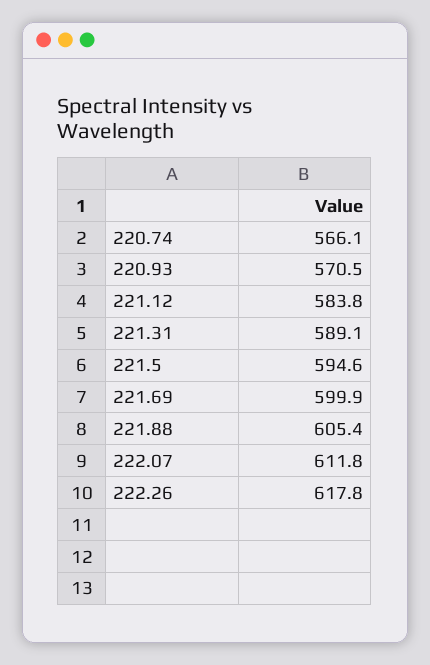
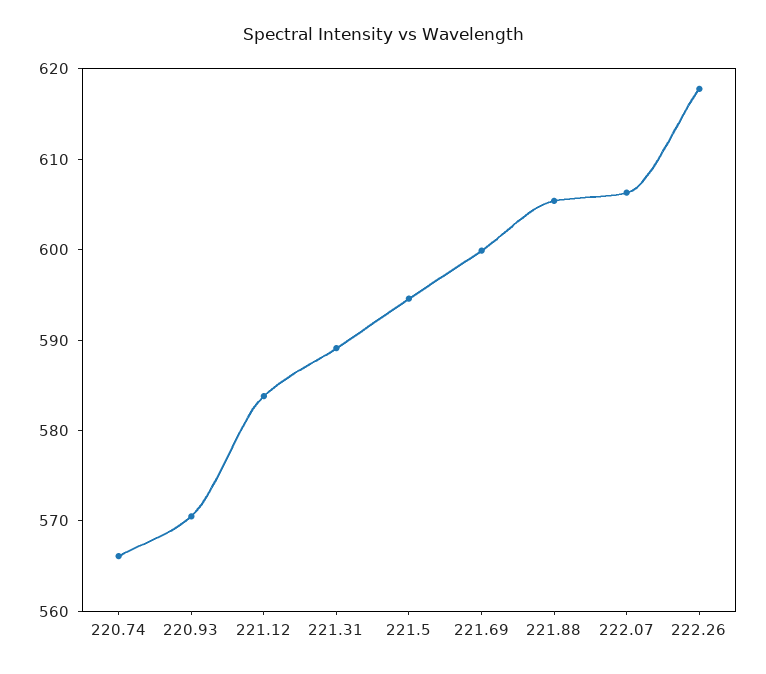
222.07: 611.8 -> 606

